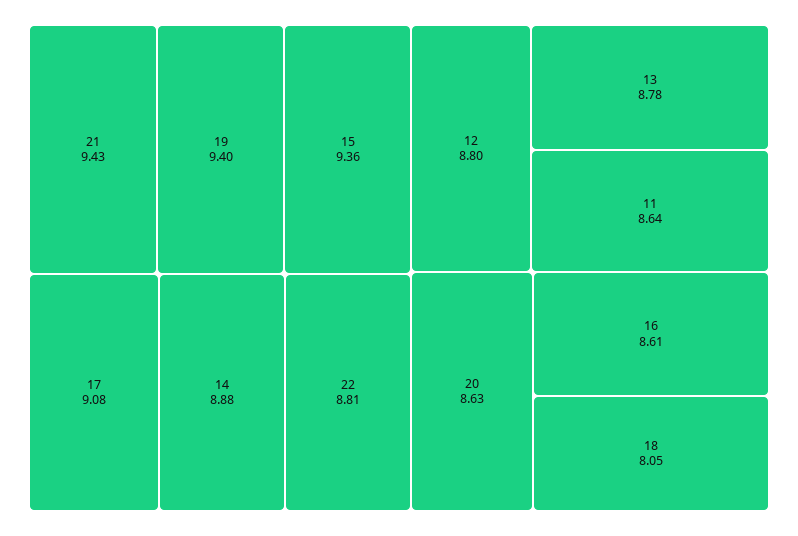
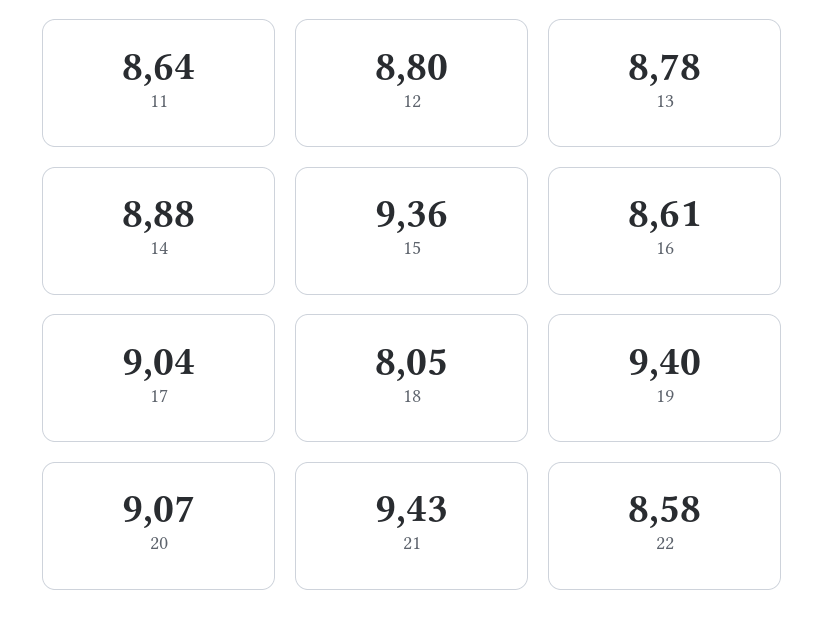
17: 9.08 -> 9.04
22: 8.81 -> 8.58
20: 8.63 -> 9.07

